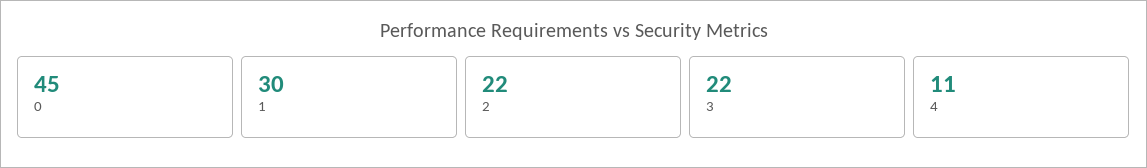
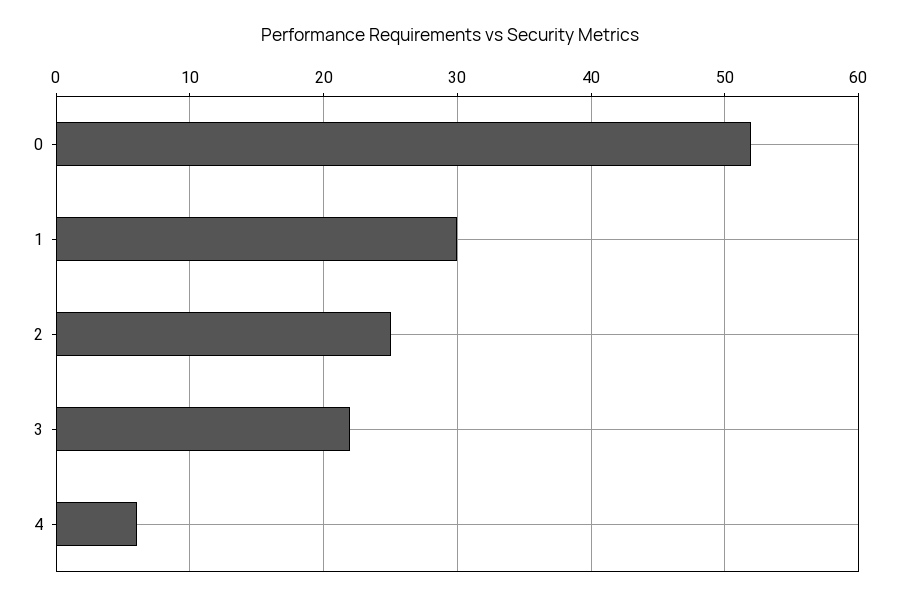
0: 45 -> 52
2: 22 -> 25
4: 11 -> 6

